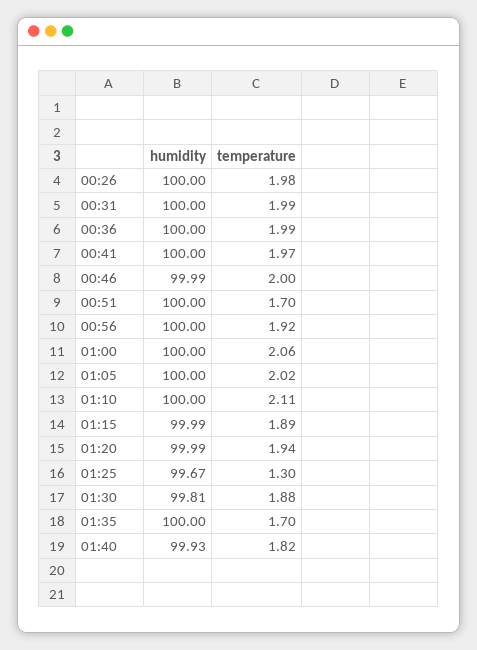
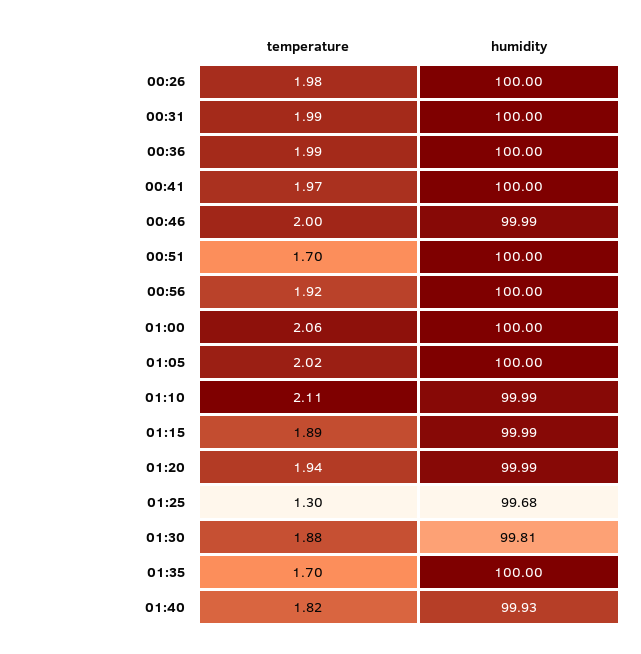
humidity, 01:10: 100 -> 99.99
humidity, 01:25: 99.67 -> 99.68

